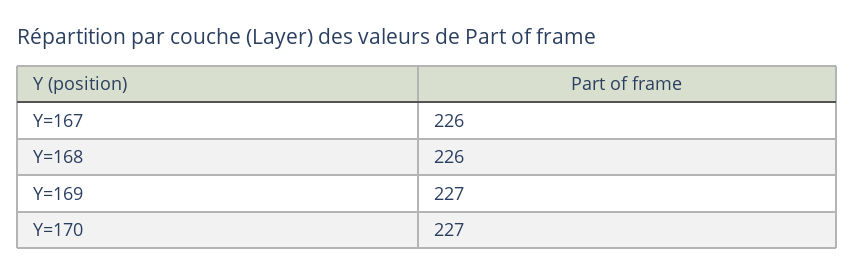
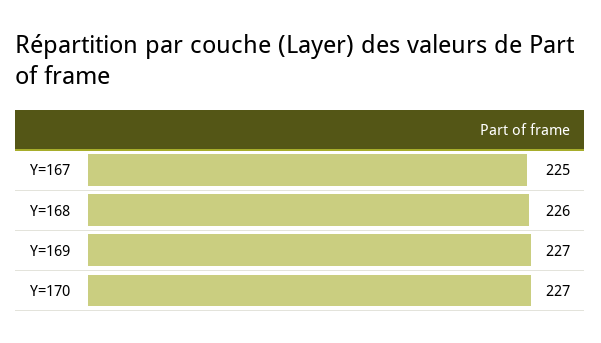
Y=167: 226 -> 225

